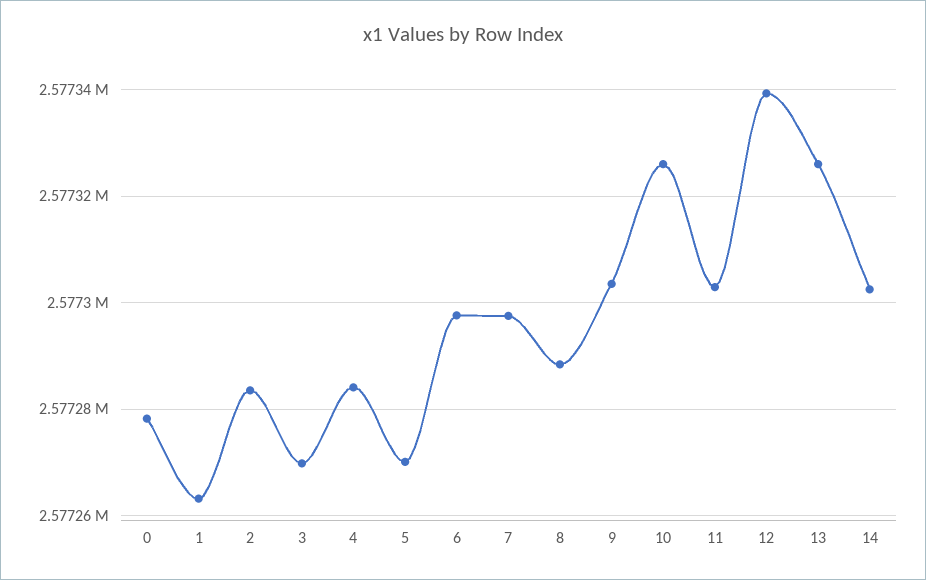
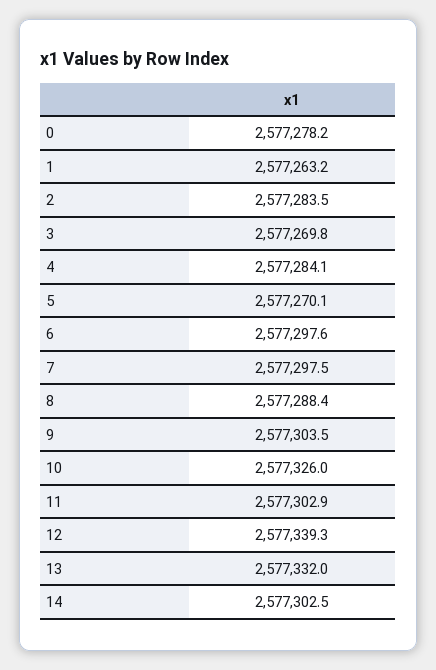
13: 2577326 -> 2577332

